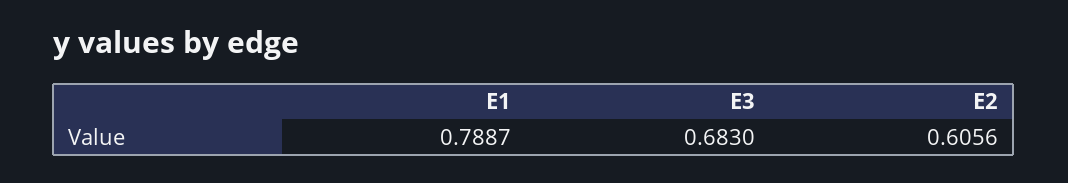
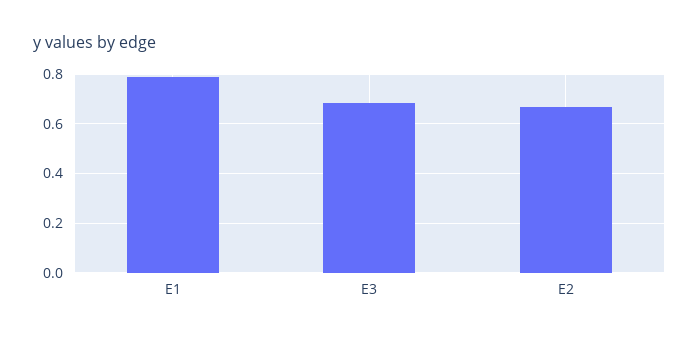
E2: 0.6056 -> 0.675

